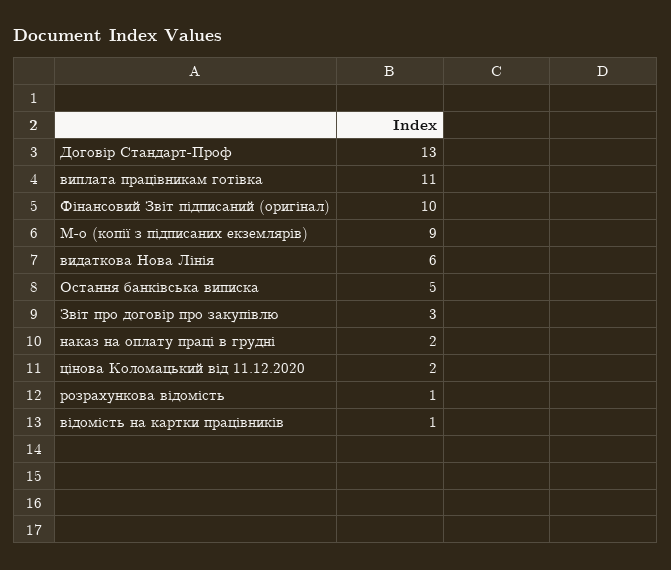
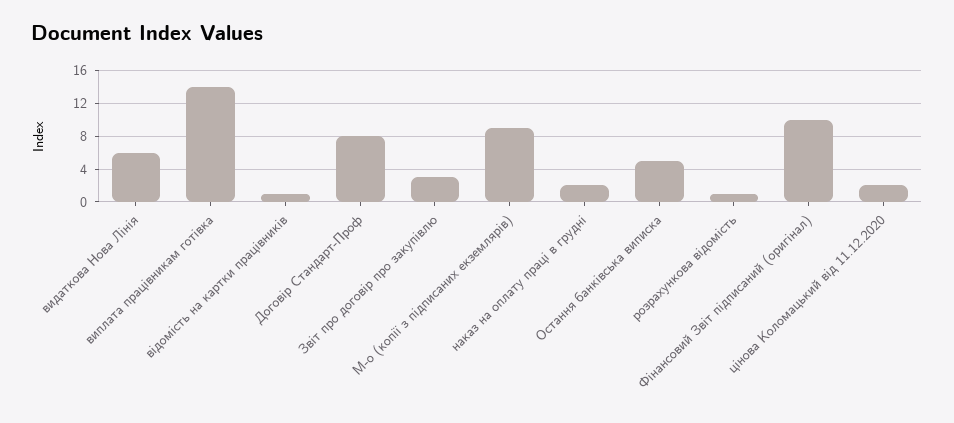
Договір Стандарт-Проф: 13 -> 8
виплата працівникам готівка: 11 -> 14

